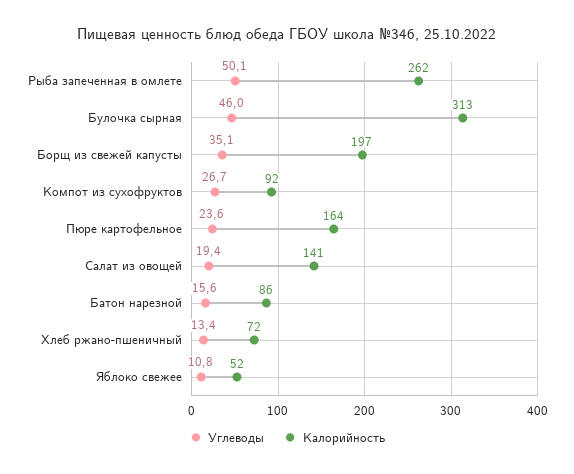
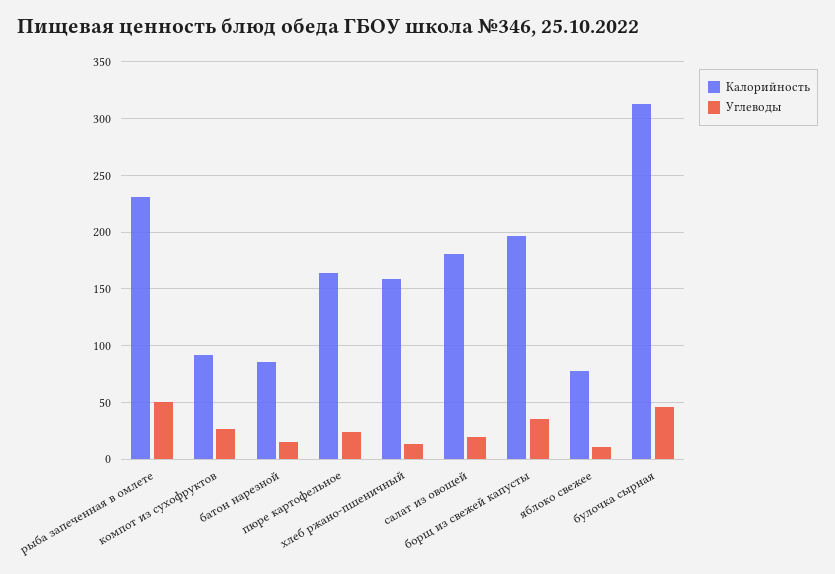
Калорийность, Рыба запеченная в омлете: 262 -> 230
Калорийность, Салат из овощей: 141 -> 180
Калорийность, Хлеб ржано-пшеничный: 72 -> 160
Калорийность, Яблоко свежее: 52 -> 80

